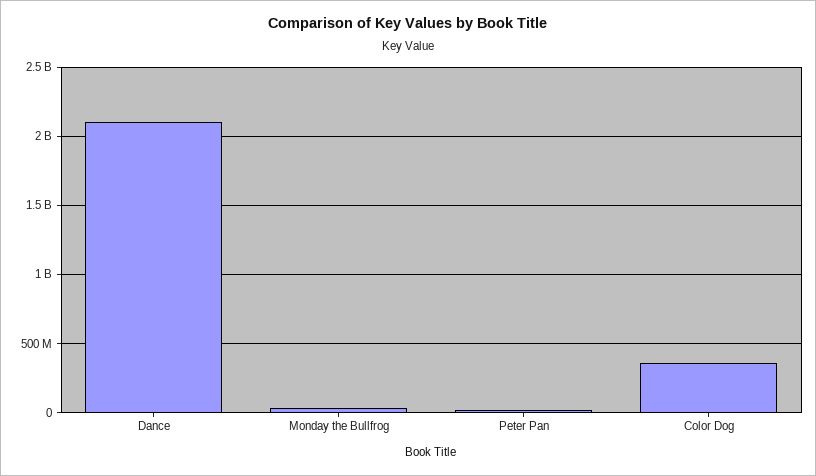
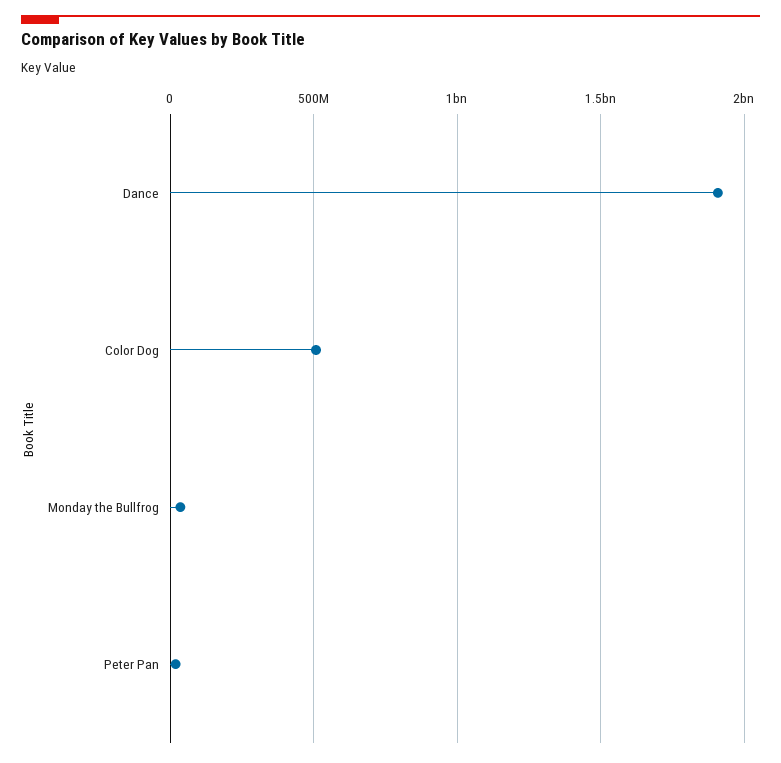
Dance: 2100000000 -> 1900000000
Color Dog: 350000000 -> 500000000

